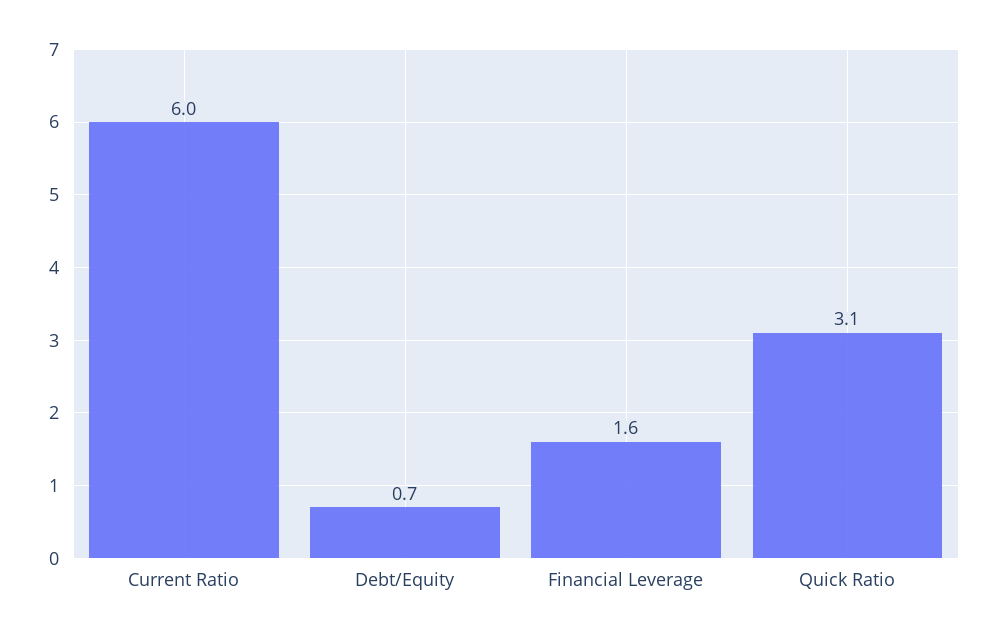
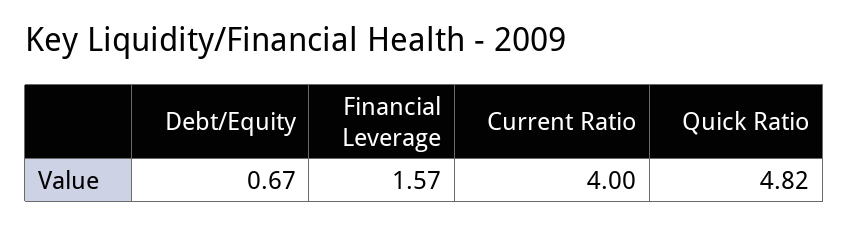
Current Ratio: 6 -> 4
Quick Ratio: 3.1 -> 4.82

